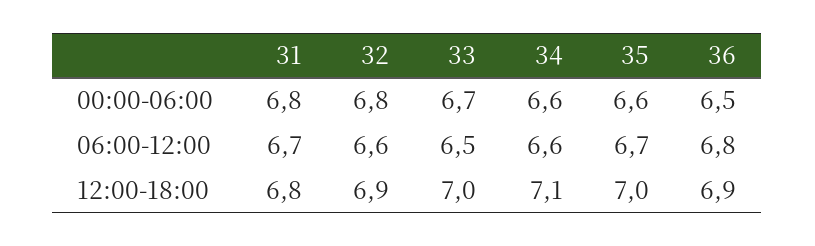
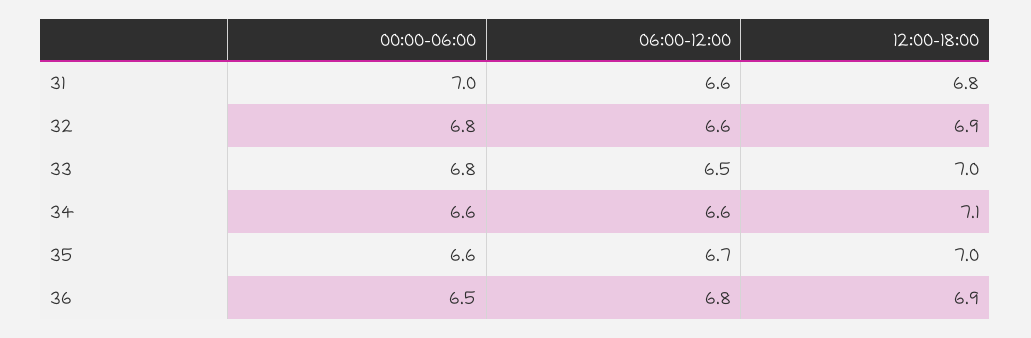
31, 00:00-06:00: 6.8 -> 7
33, 00:00-06:00: 6.7 -> 6.8
31, 06:00-12:00: 6.7 -> 6.6

